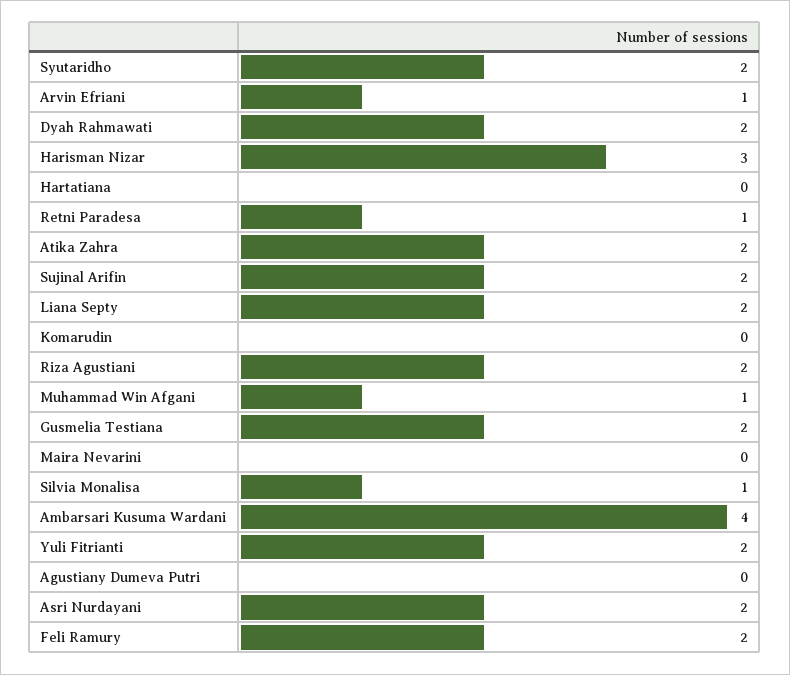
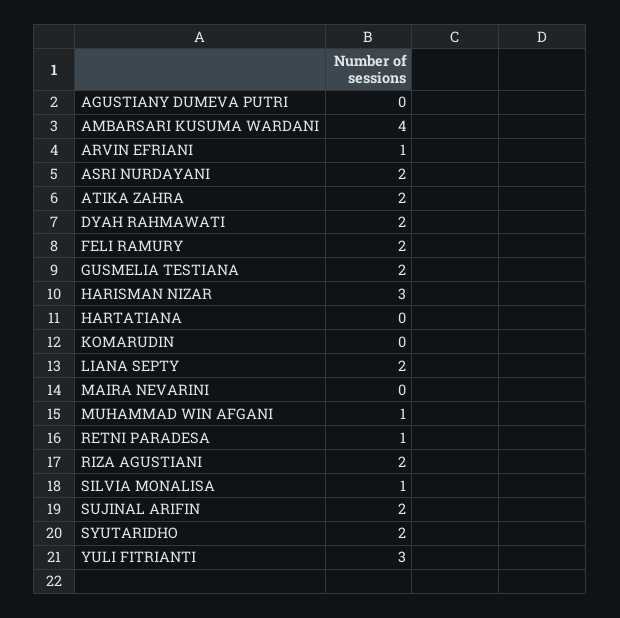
Yuli Fitrianti: 2 -> 3

